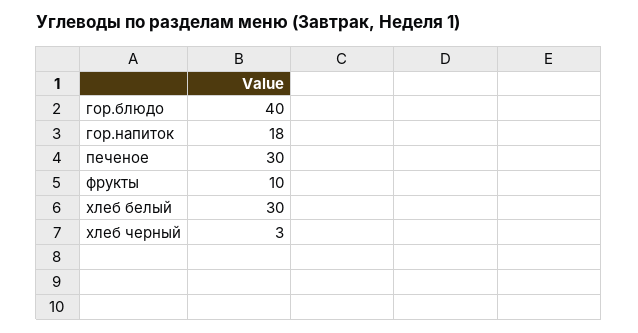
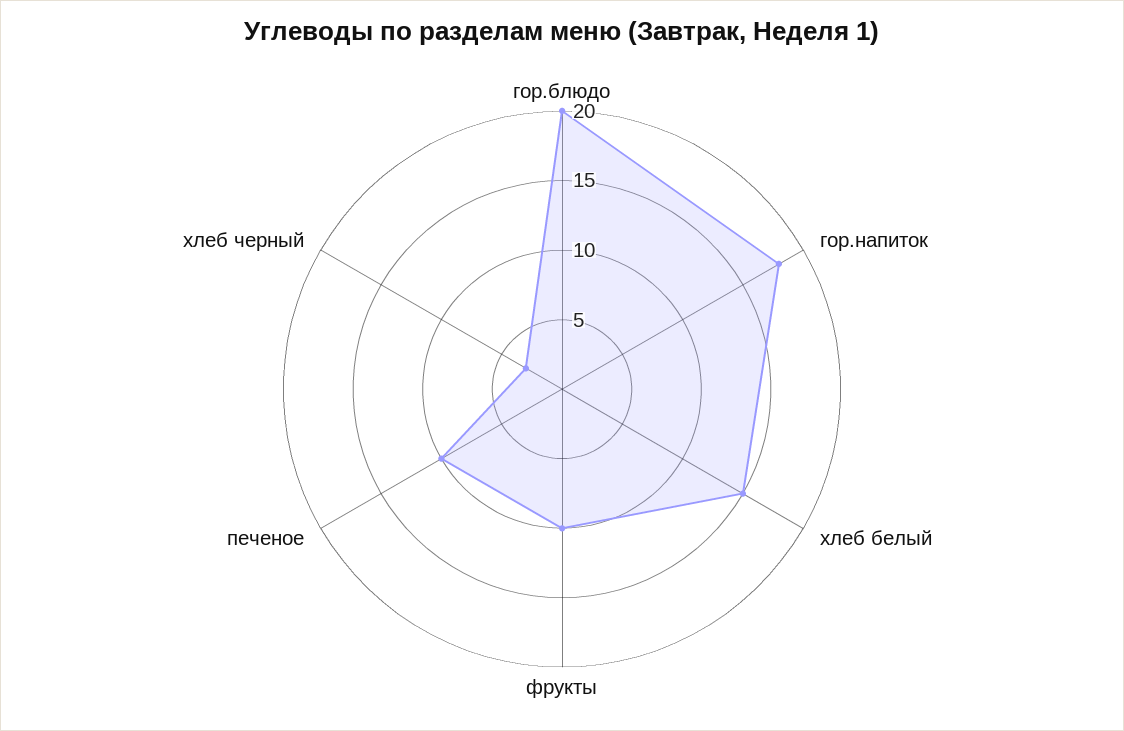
гор.блюдо: 40 -> 20
печеное: 30 -> 10
хлеб белый: 30 -> 15

